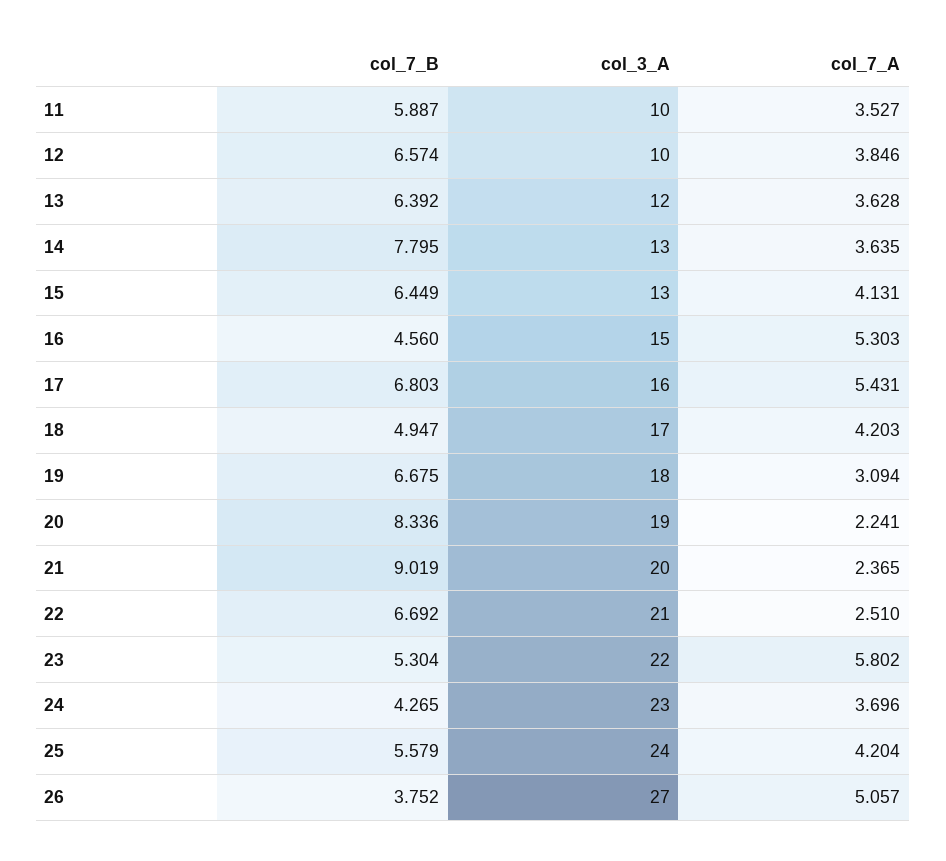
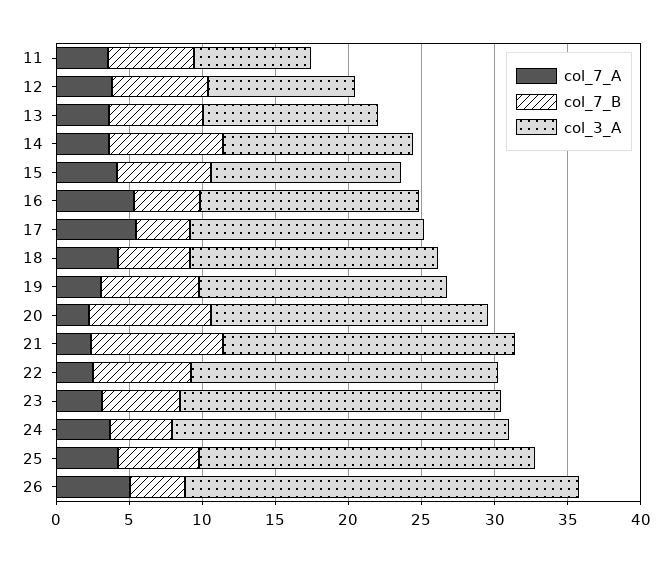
col_3_A, 11: 10 -> 8
col_7_B, 17: 6.803 -> 4
col_3_A, 19: 18 -> 17
col_7_A, 23: 5.802 -> 3
col_3_A, 25: 24 -> 23

